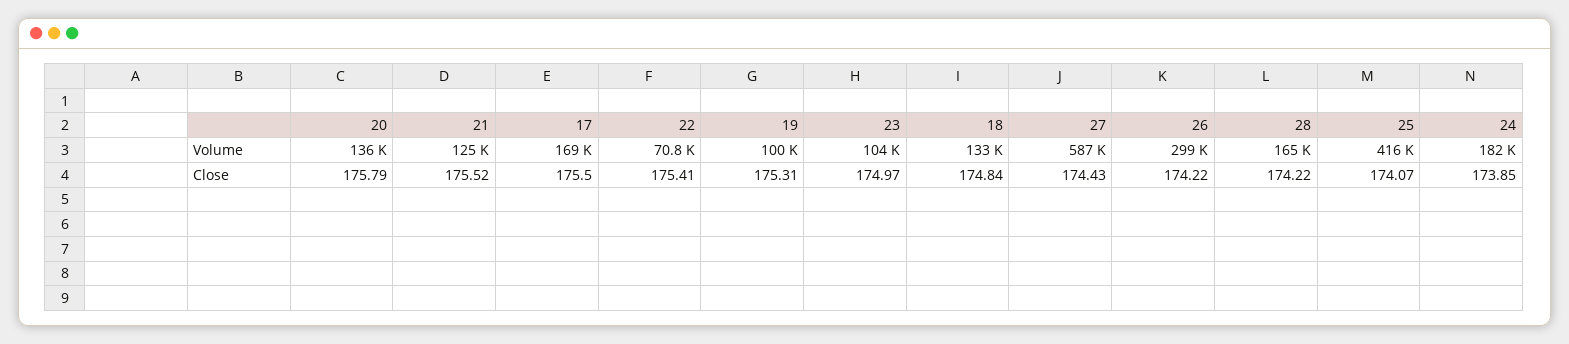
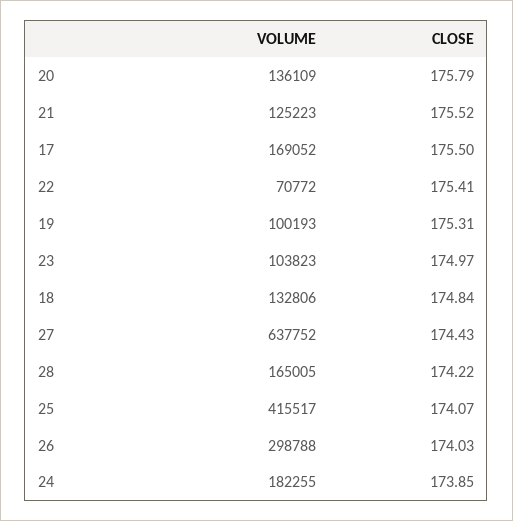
27, Volume: 587000 -> 637752
26, Close: 174.22 -> 174.03

